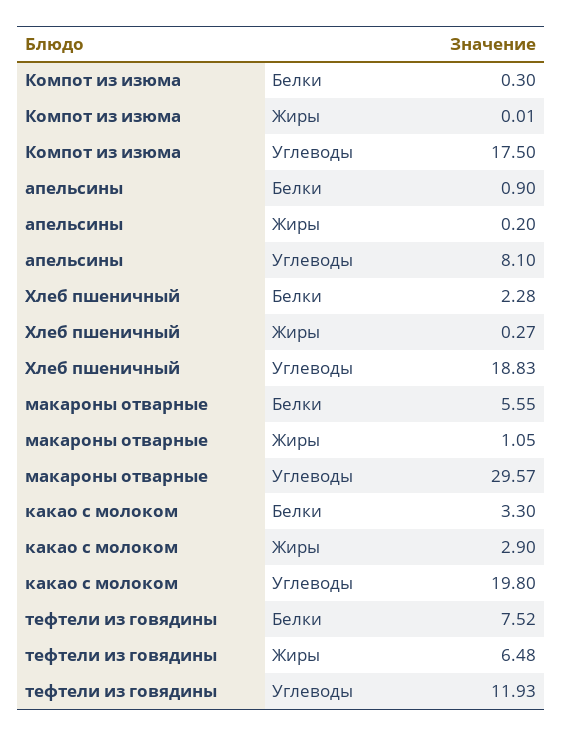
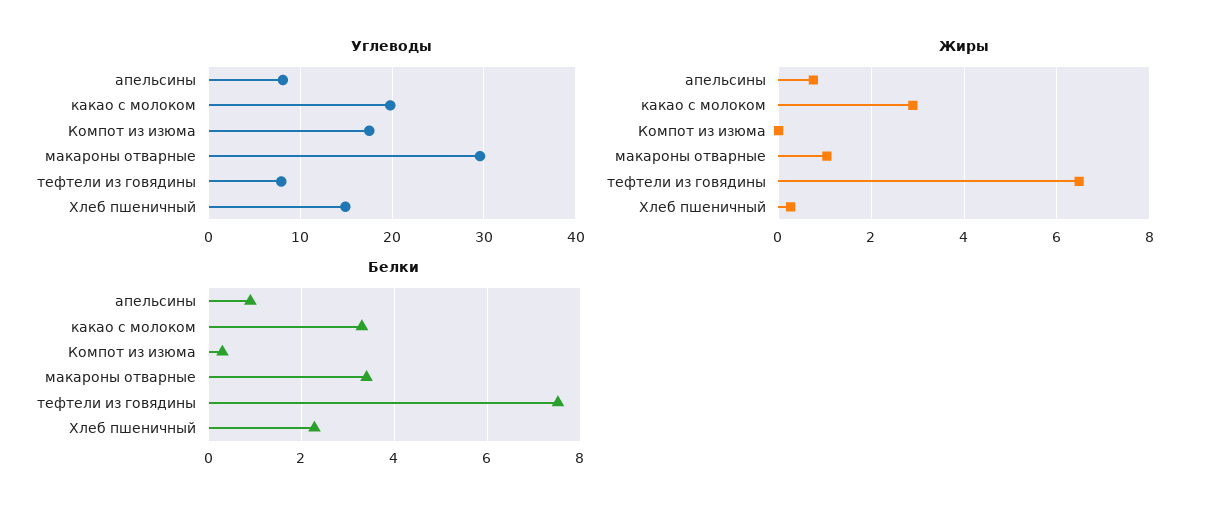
Жиры, апельсины: 0.2 -> 0.8
Углеводы, Хлеб пшеничный: 18.83 -> 15
Белки, макароны отварные: 5.55 -> 3.4
Углеводы, тефтели из говядины: 11.93 -> 8

